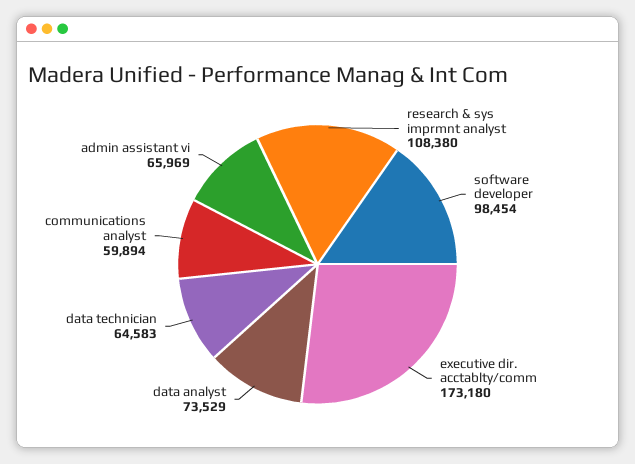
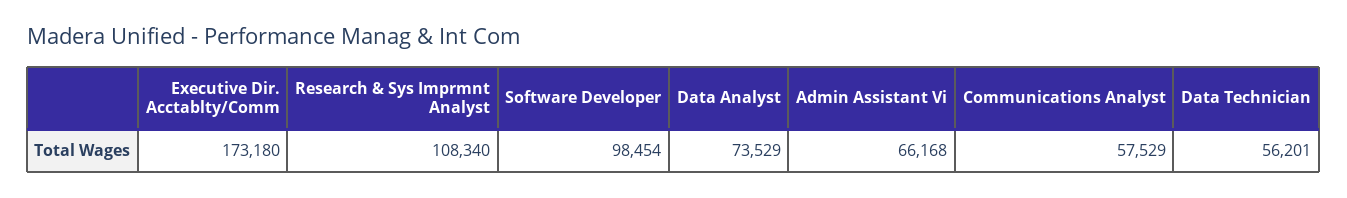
research & sys imprmnt analyst: 108380 -> 108340
data technician: 64583 -> 56201
communications analyst: 59894 -> 57529
admin assistant vi: 65969 -> 66168

